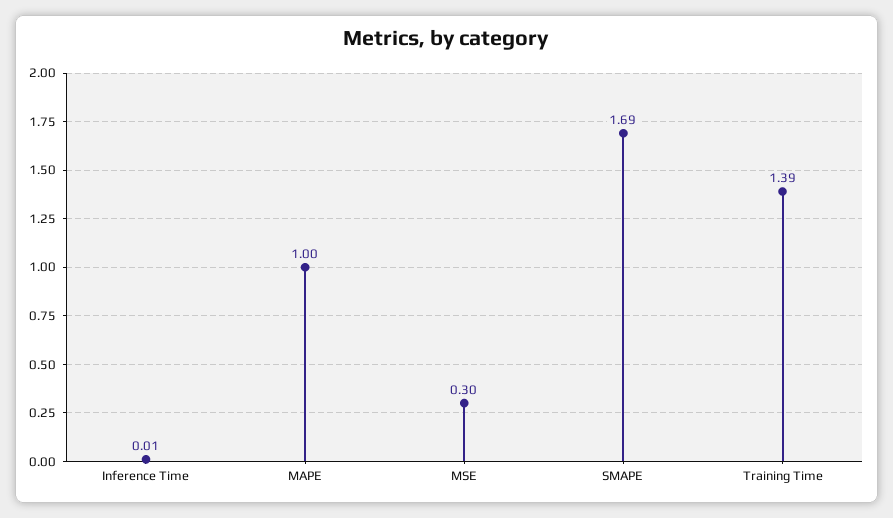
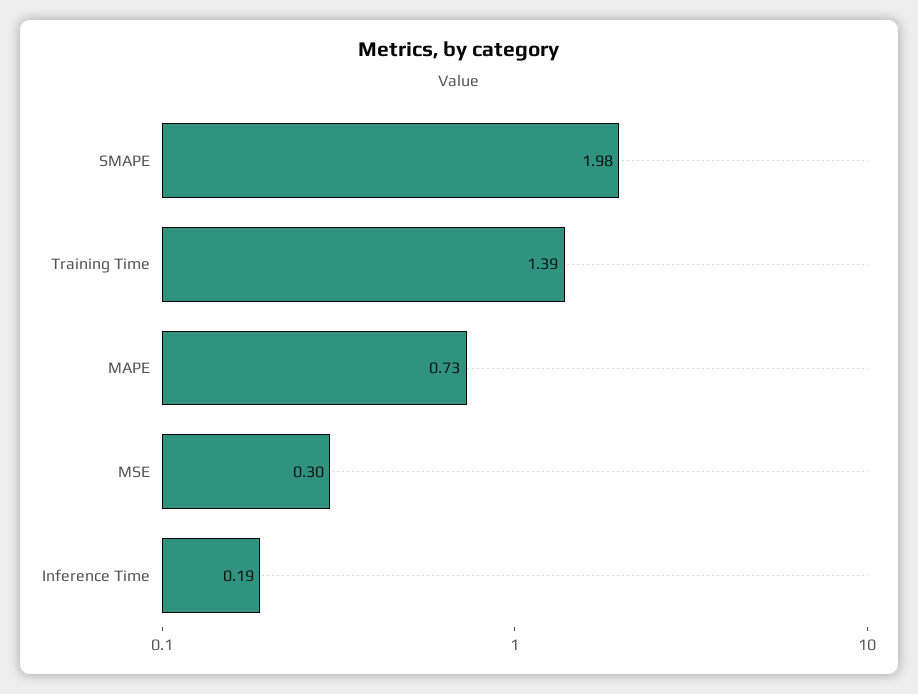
Inference Time: 0.01 -> 0.19
MAPE: 1 -> 0.73
SMAPE: 1.69 -> 1.98

